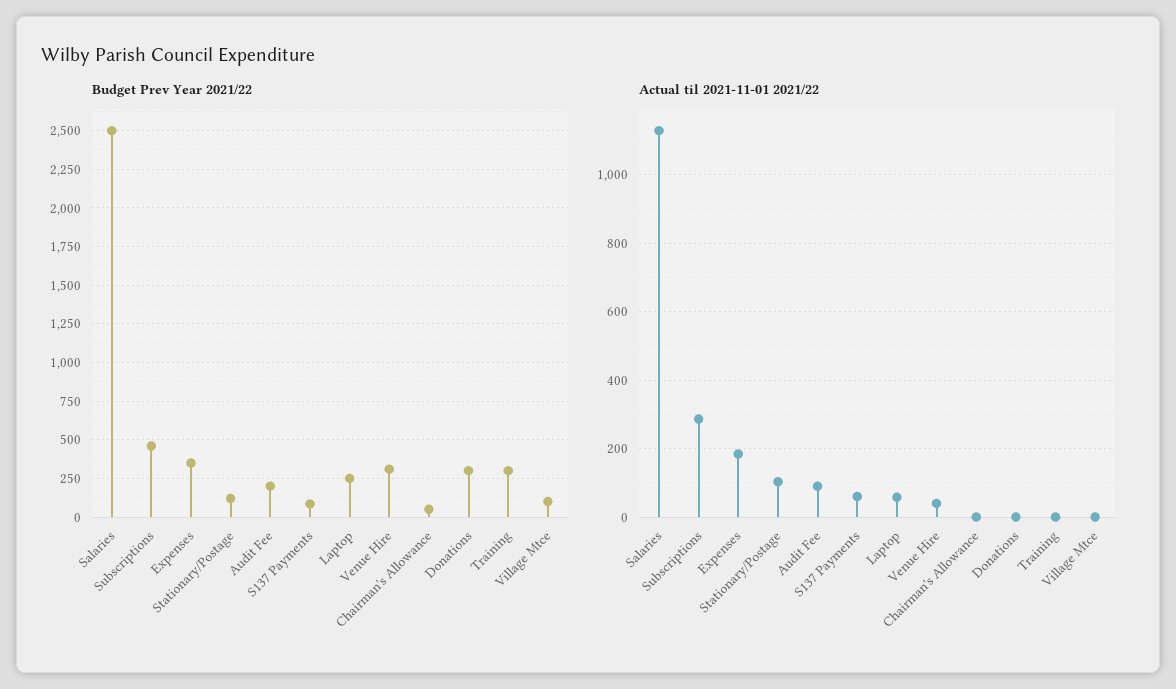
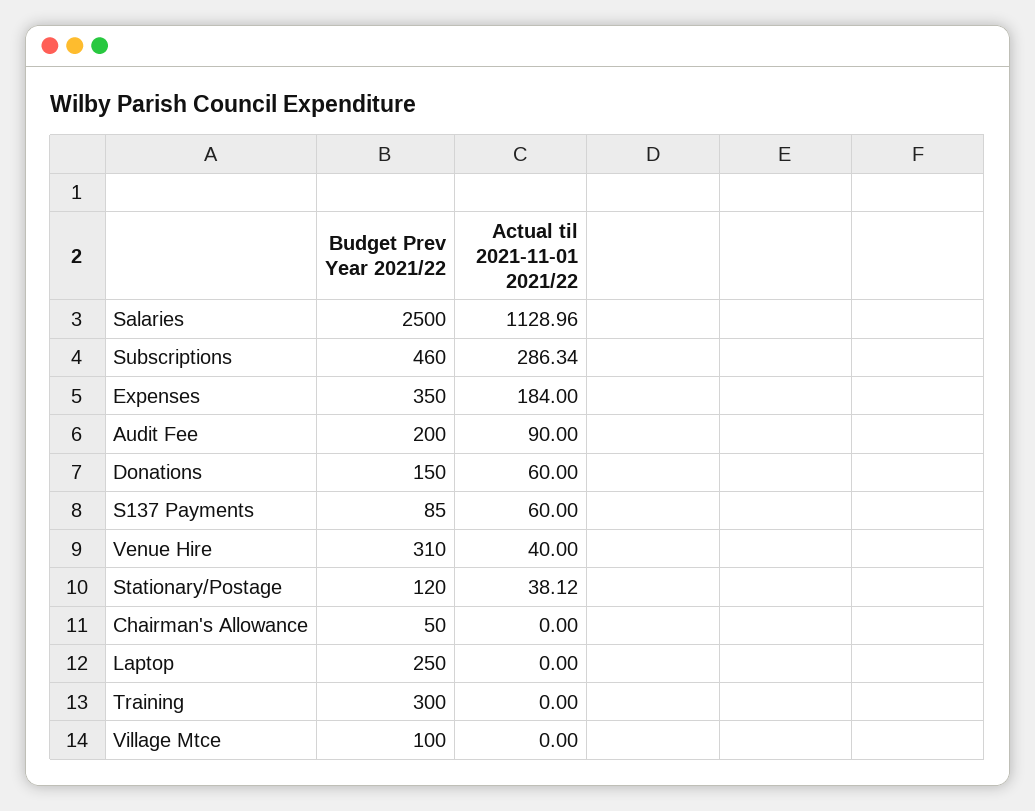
Budget Prev Year 2021/22, Donations: 300 -> 150
Actual til 2021-11-01 2021/22, Stationary/Postage: 100 -> 38.12
Actual til 2021-11-01 2021/22, Laptop: 60 -> 0
Actual til 2021-11-01 2021/22, Donations: 0 -> 60

